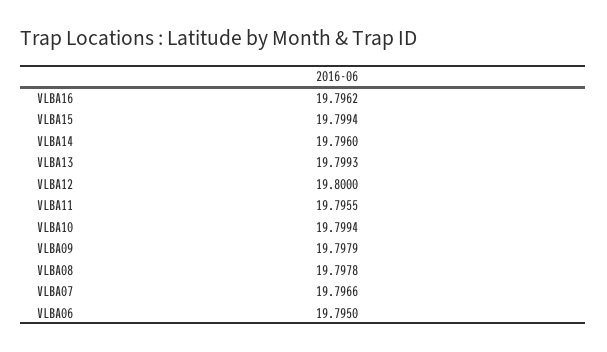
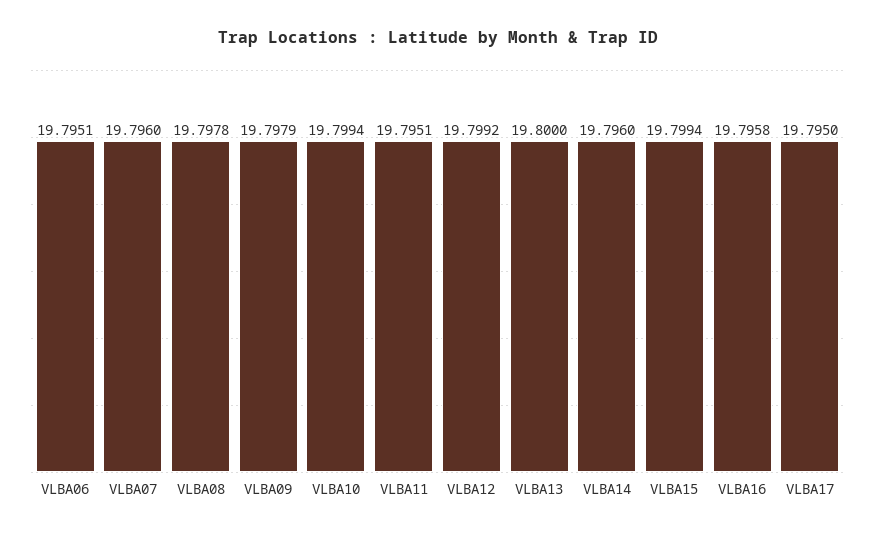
VLBA16: 19.7962 -> 19.7958
VLBA13: 19.7993 -> 19.8
VLBA12: 19.8 -> 19.7992
VLBA11: 19.7955 -> 19.7951
VLBA07: 19.7966 -> 19.796
VLBA06: 19.795 -> 19.7951
VLBA17: none -> 19.795

